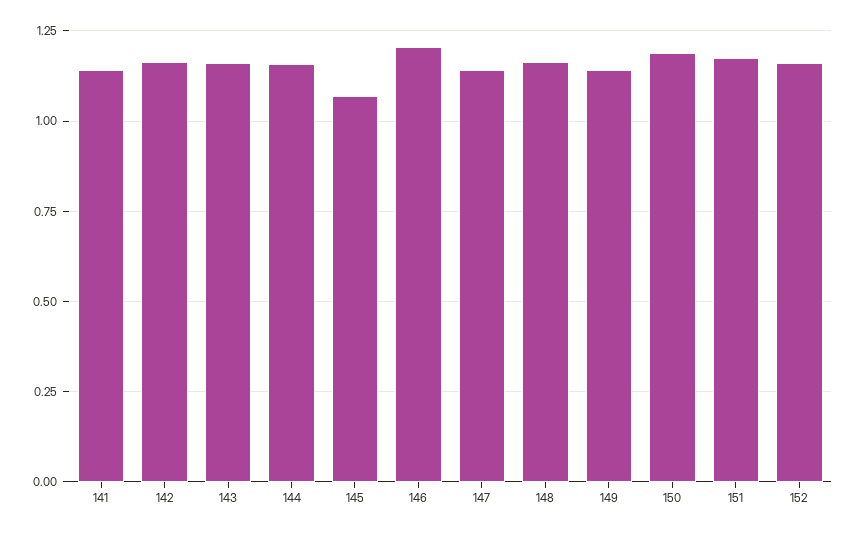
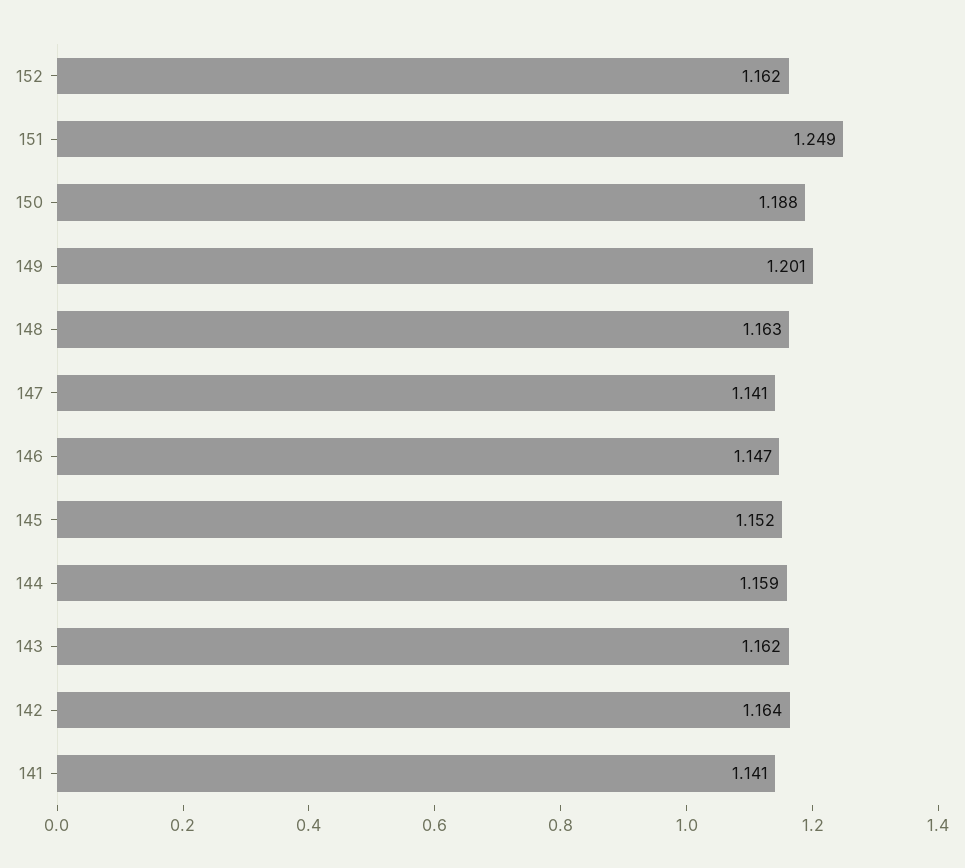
145: 1.075 -> 1.152
146: 1.2 -> 1.147
149: 1.15 -> 1.201
151: 1.175 -> 1.249

